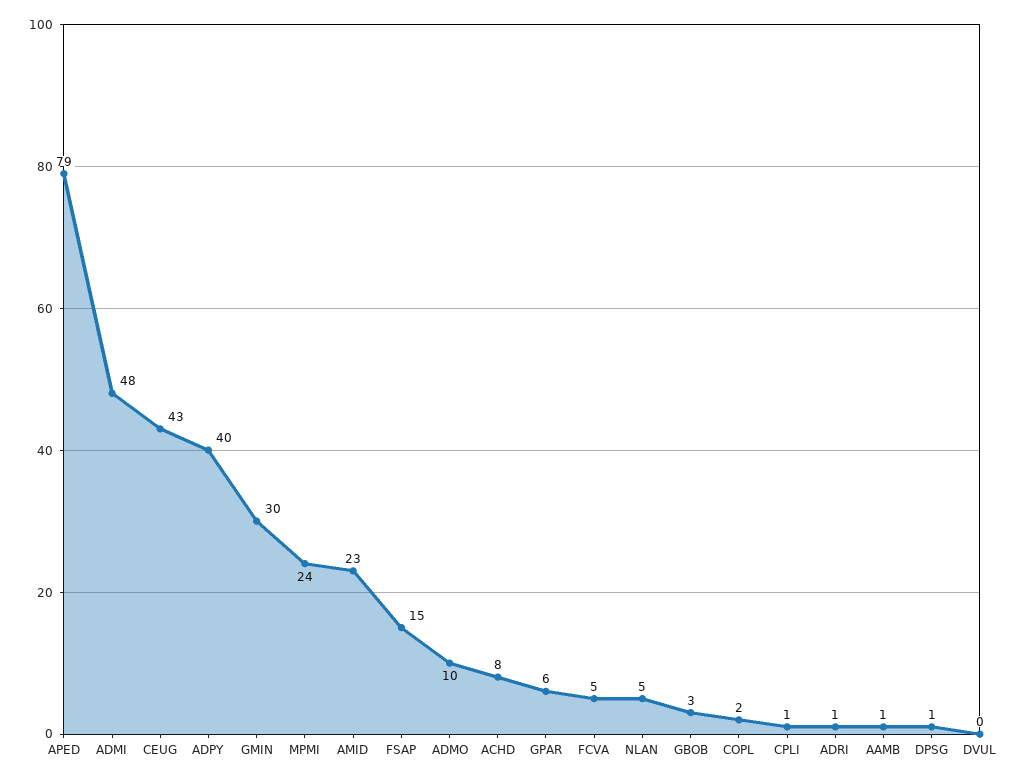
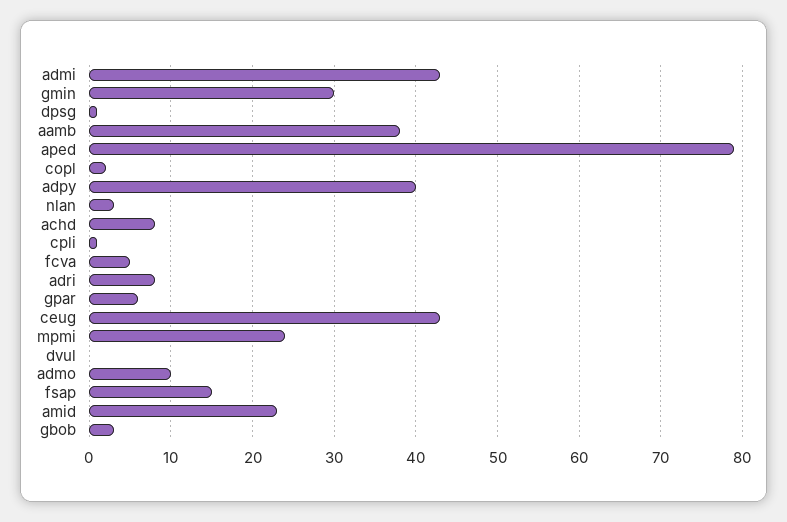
ADMI: 48 -> 43
NLAN: 5 -> 3
ADRI: 1 -> 8
AAMB: 1 -> 38

